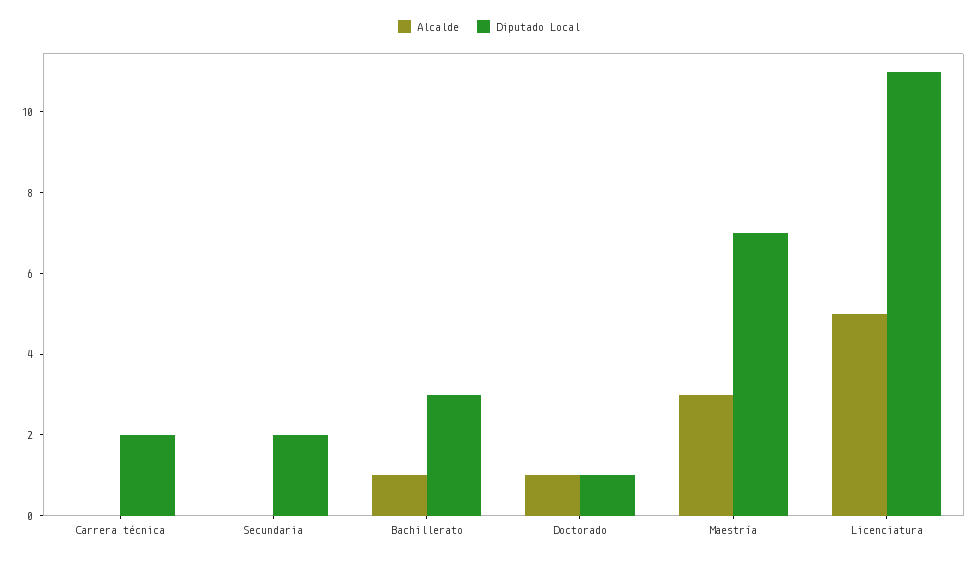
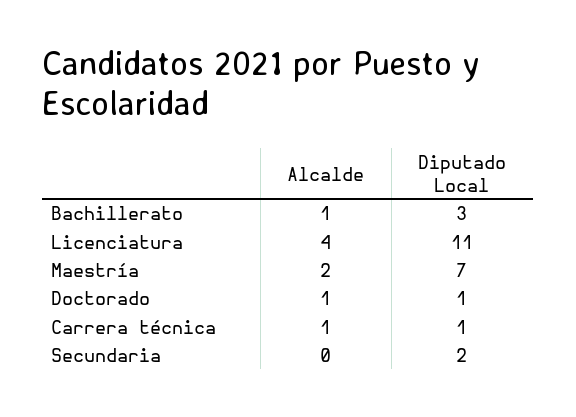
Alcalde, Carrera técnica: 0 -> 1
Diputado Local, Carrera técnica: 2 -> 1
Alcalde, Maestría: 3 -> 2
Alcalde, Licenciatura: 5 -> 4

